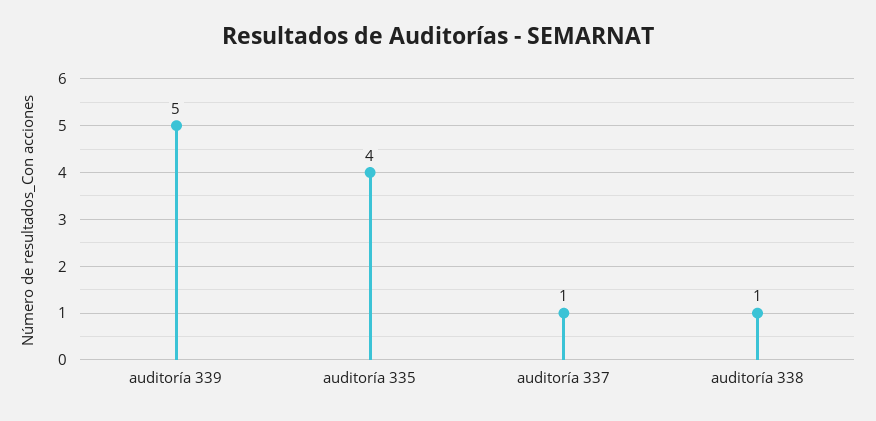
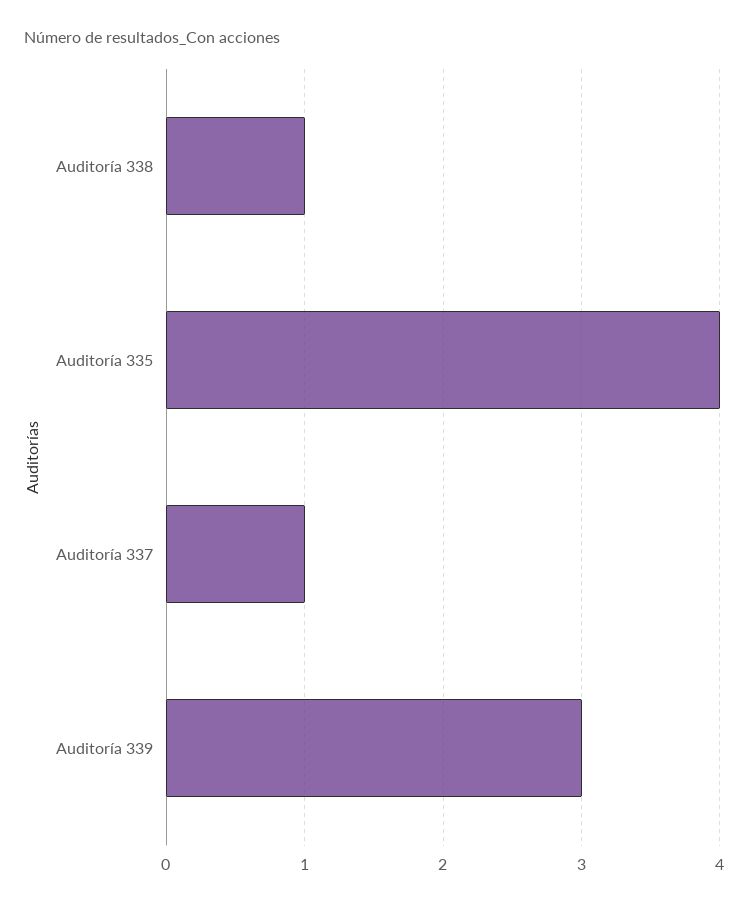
auditoría 339: 5 -> 3

